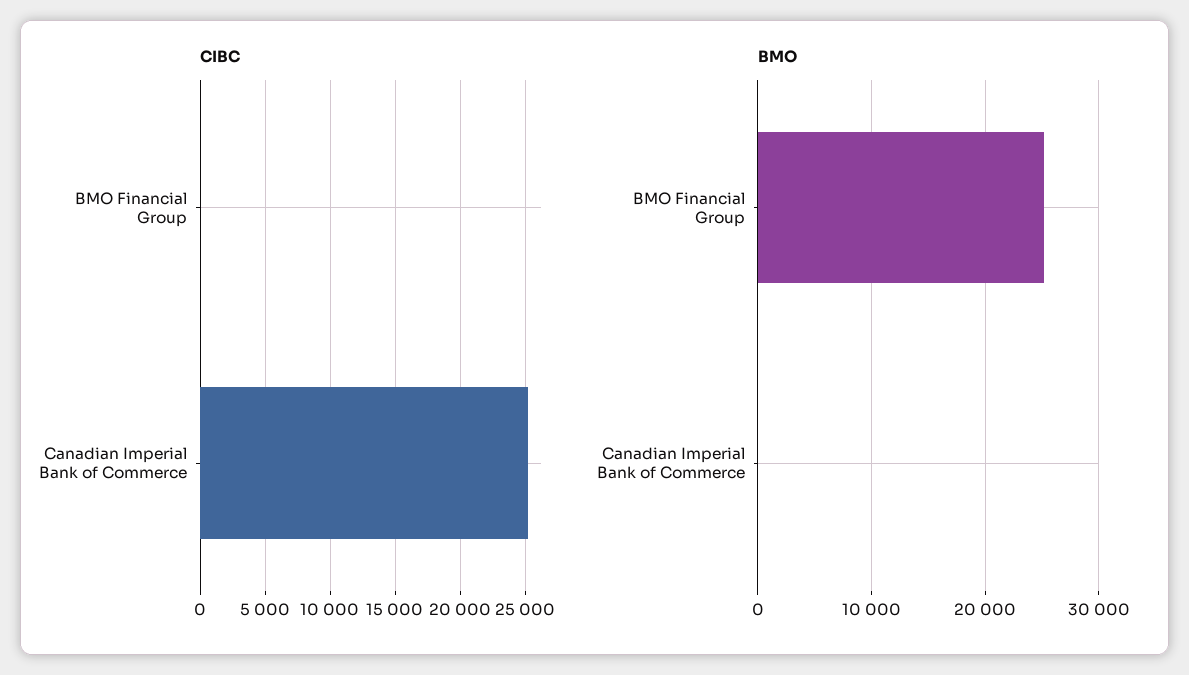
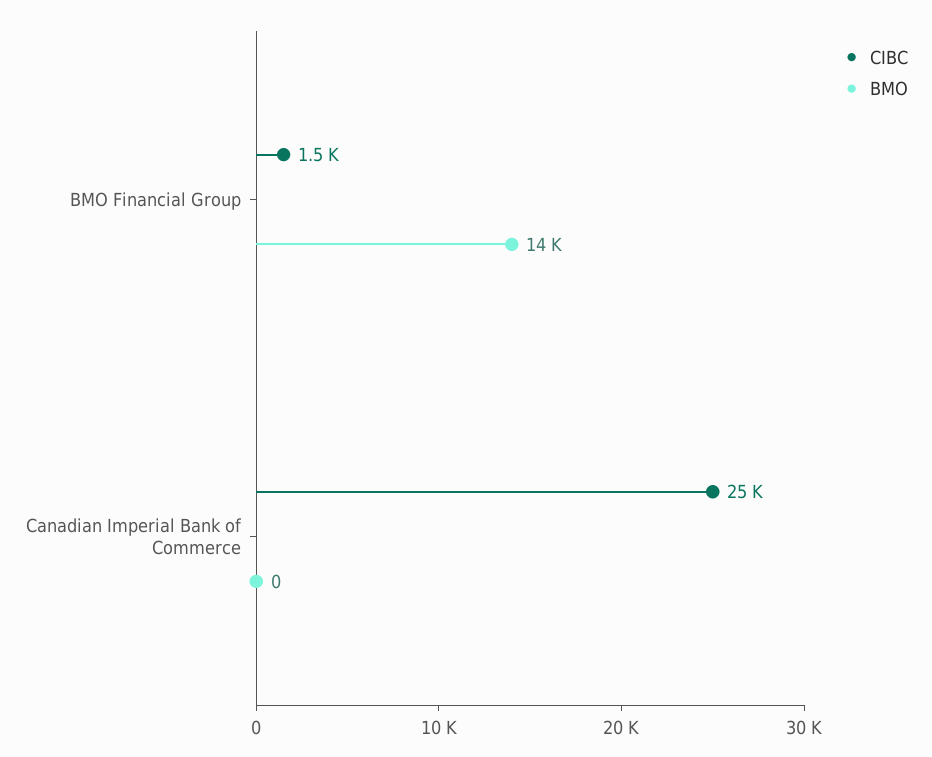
CIBC, BMO Financial Group: 0 -> 1500
BMO, BMO Financial Group: 25000 -> 14000

